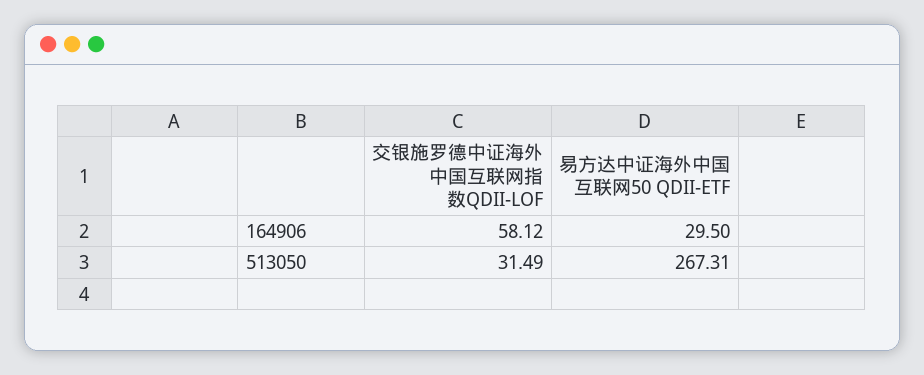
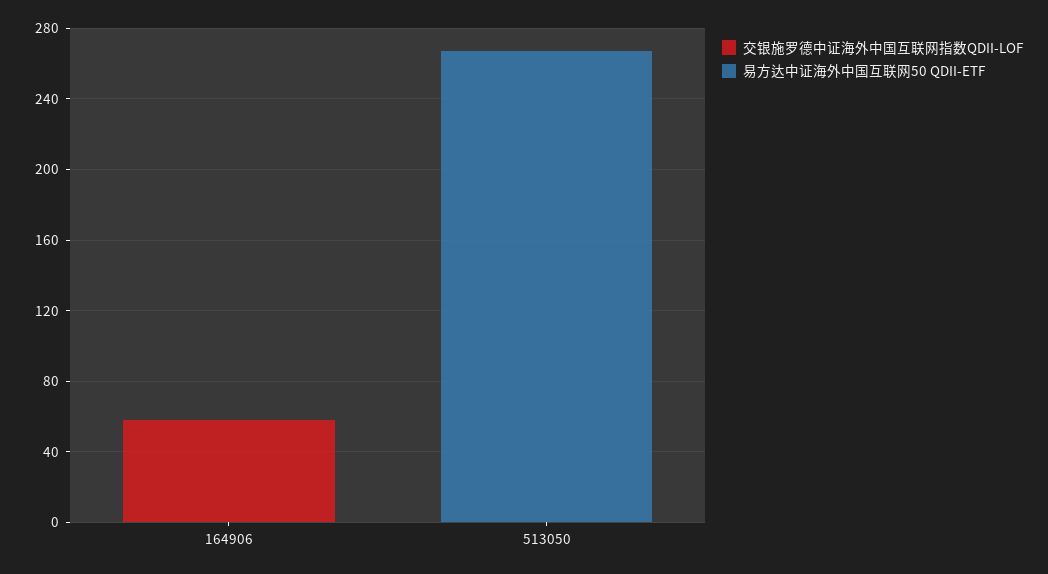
易方达中证海外中国互联网50 QDII-ETF, 164906: 29.5 -> 0
交银施罗德中证海外中国互联网指数QDII-LOF, 513050: 31.49 -> 0

